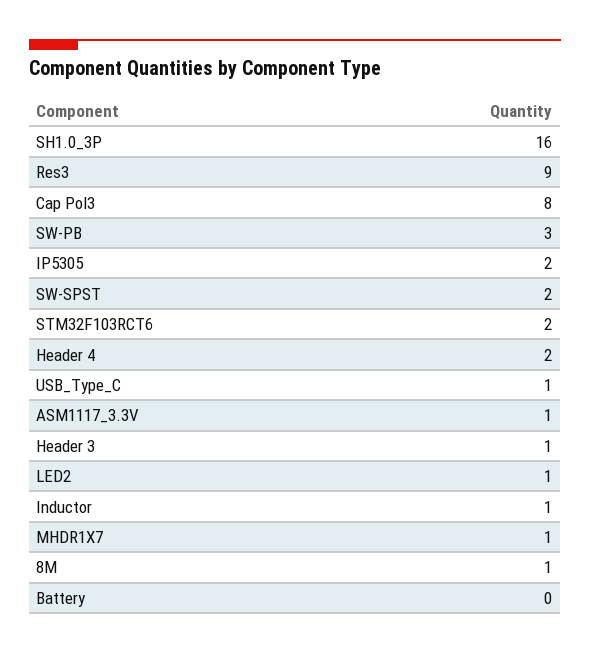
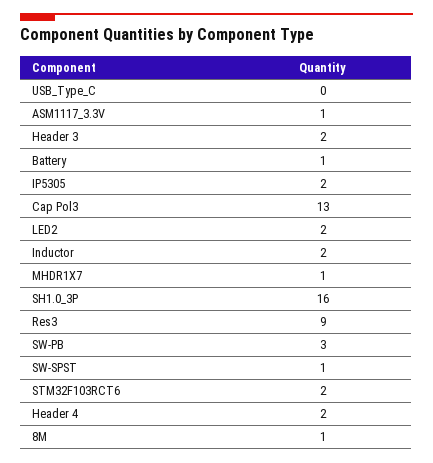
Cap Pol3: 8 -> 13
SW-SPST: 2 -> 1
USB_Type_C: 1 -> 0
Header 3: 1 -> 2
LED2: 1 -> 2
Inductor: 1 -> 2
Battery: 0 -> 1

